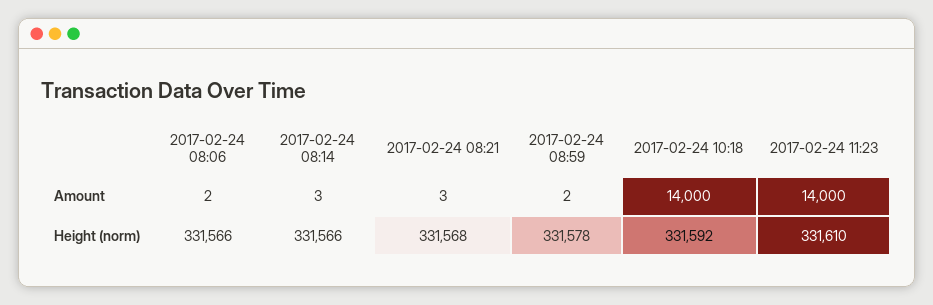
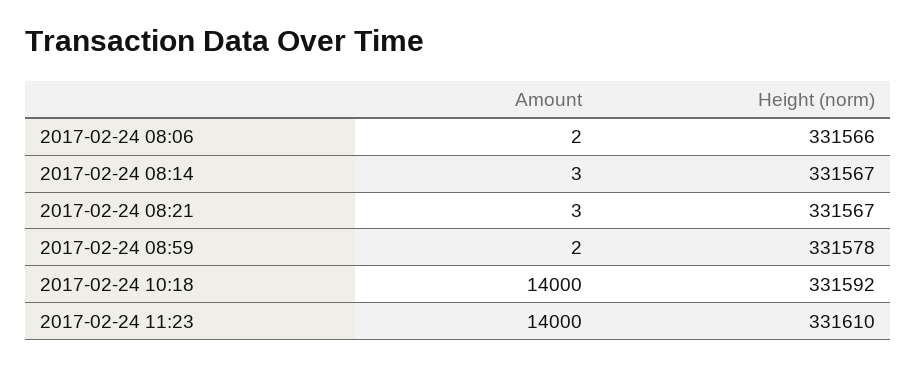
2017-02-24 08:14, Height (norm): 331566 -> 331567
2017-02-24 08:21, Height (norm): 331568 -> 331567

